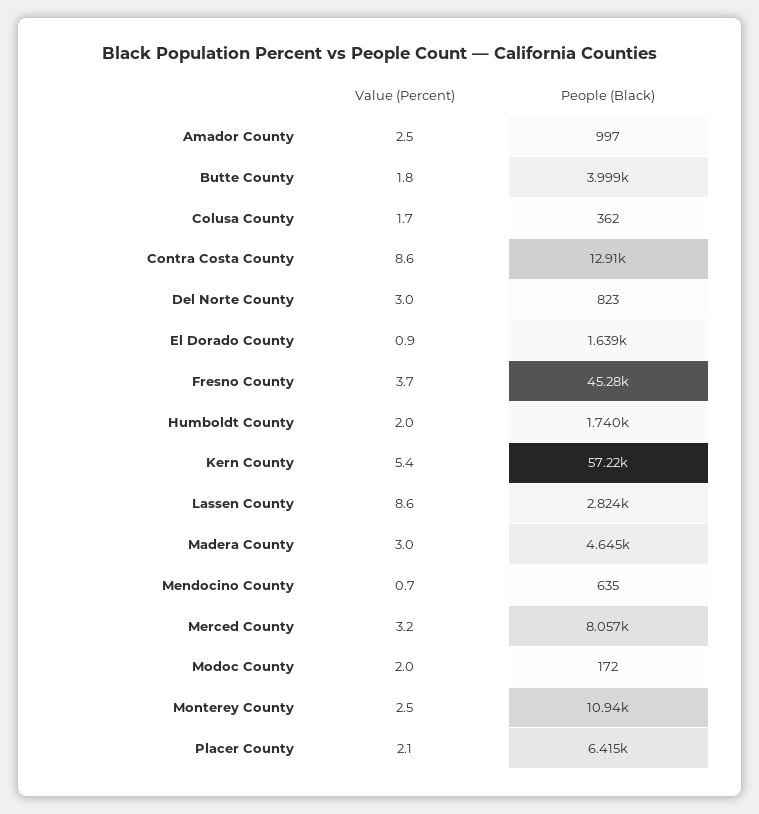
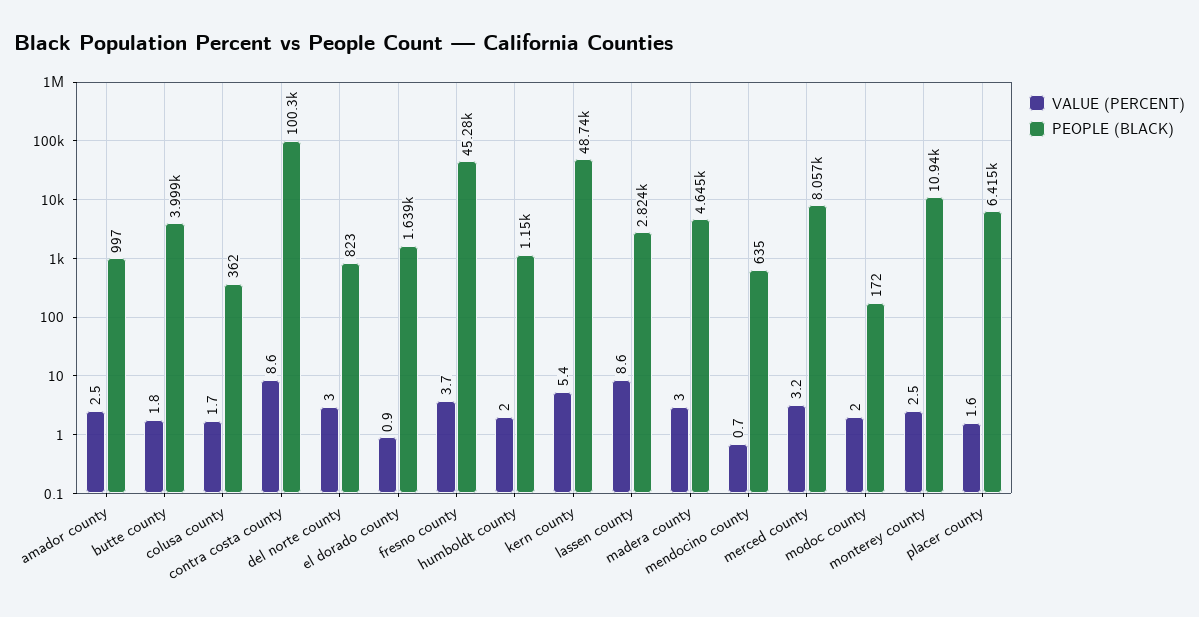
People (Black), Contra Costa County: 12910 -> 100300
People (Black), Humboldt County: 1740 -> 1150
People (Black), Kern County: 57220 -> 48740
Value (Percent), Placer County: 2.1 -> 1.6

